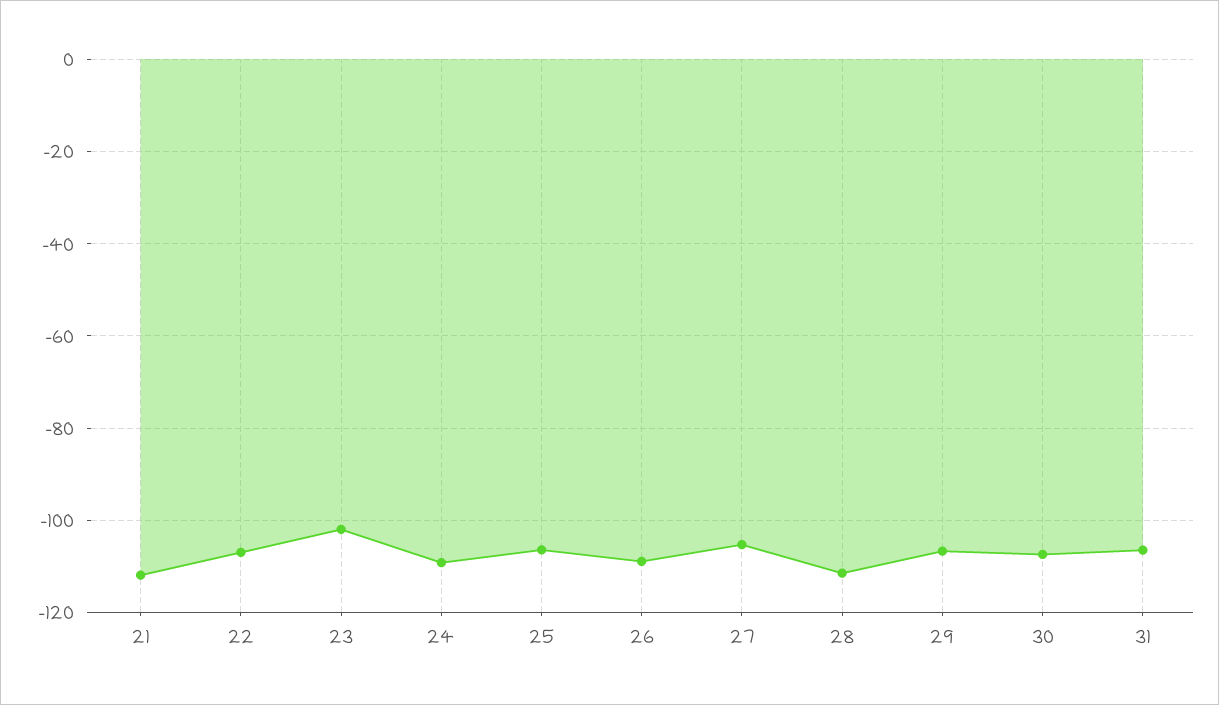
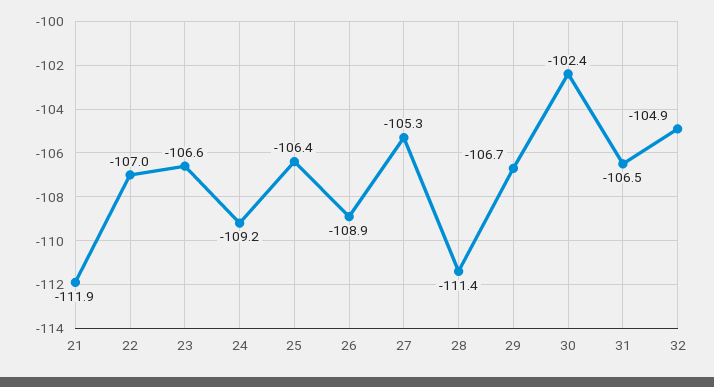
23: -102 -> -106.6
30: -108 -> -102.4
32: none -> -104.9

